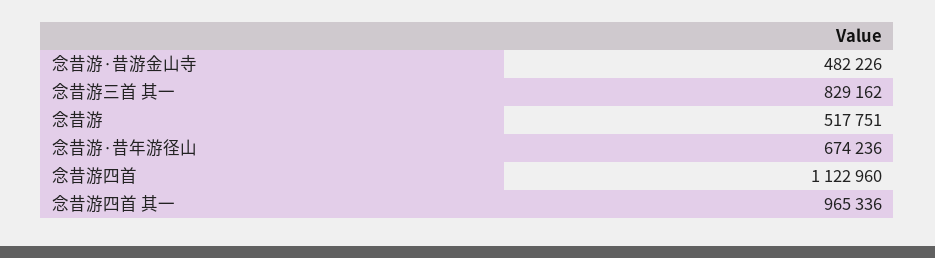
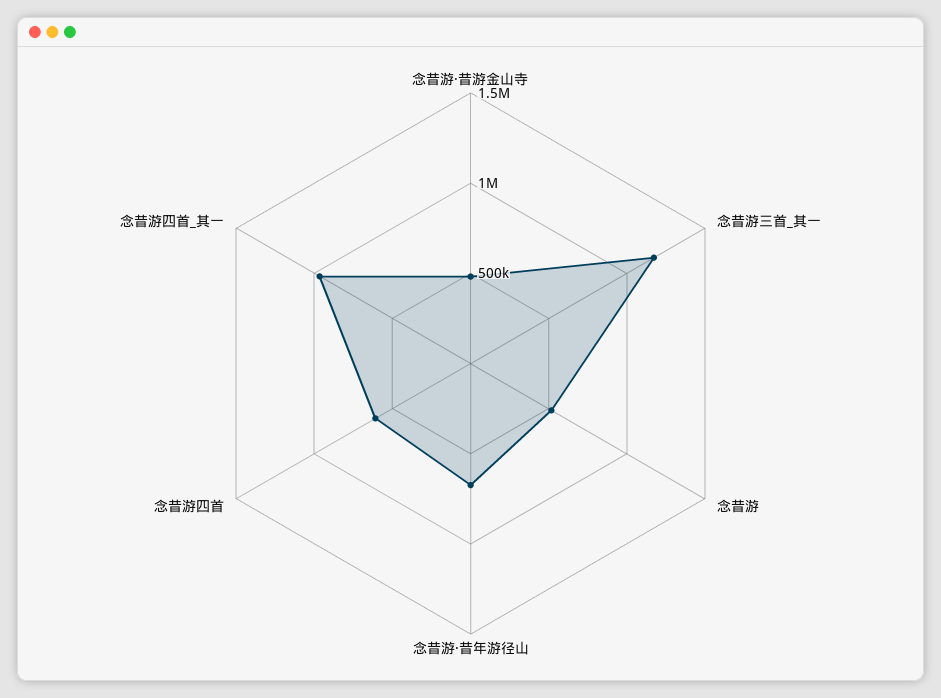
念昔游三首 其一: 829162 -> 1200000
念昔游四首: 1122960 -> 600000

